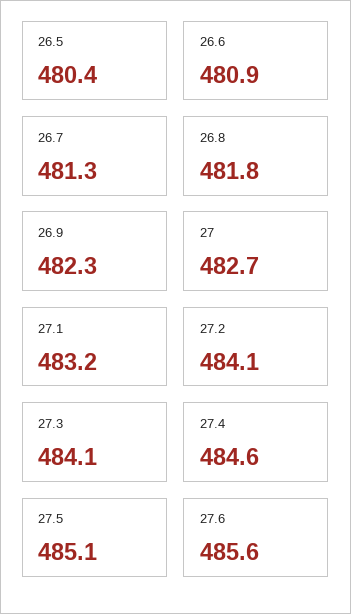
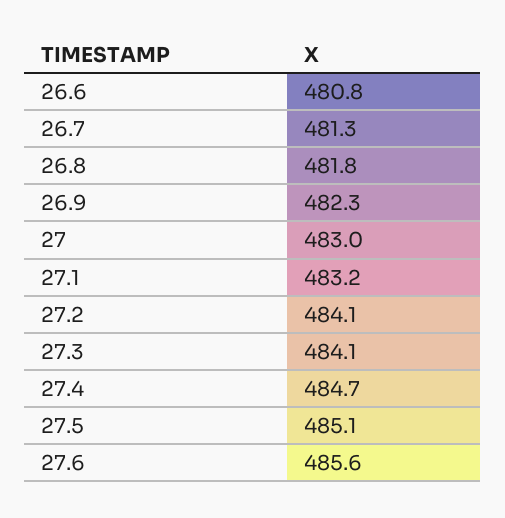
26.5: 480.4 -> none
26.6: 480.9 -> 480.8
27: 482.7 -> 483
27.4: 484.6 -> 484.7

